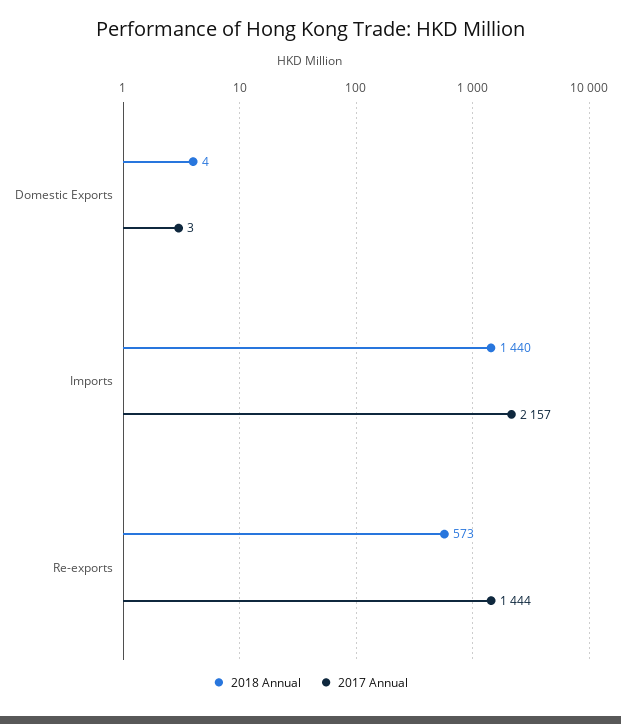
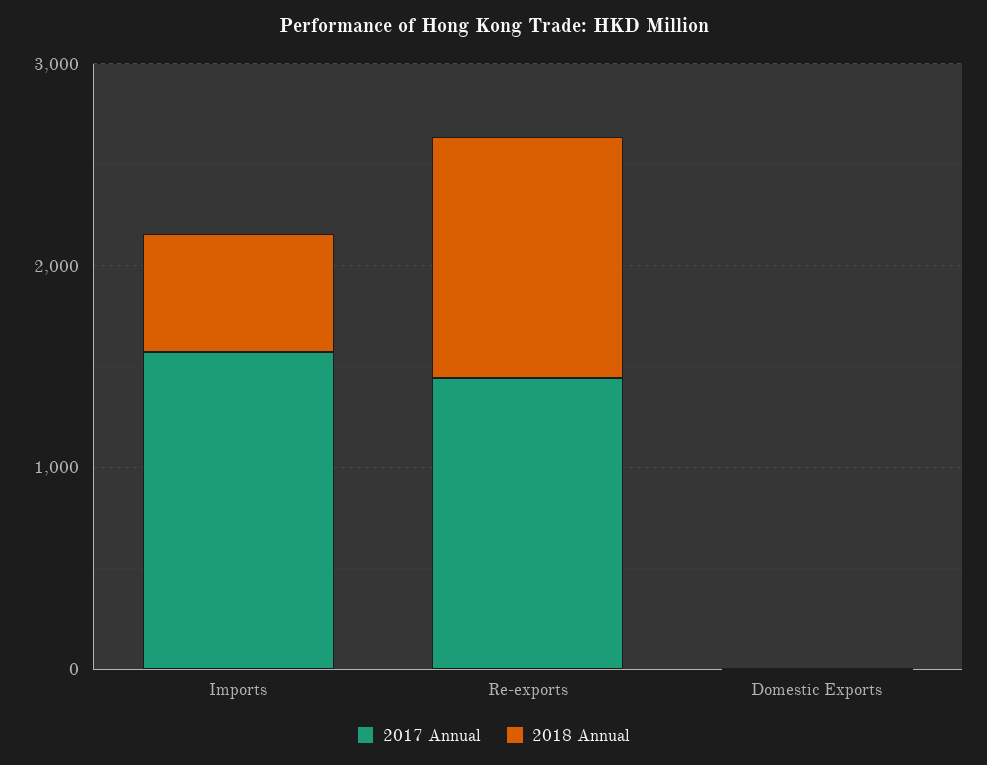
2018 Annual, Imports: 1440 -> 600
2017 Annual, Imports: 2157 -> 1600
2018 Annual, Re-exports: 573 -> 1200

